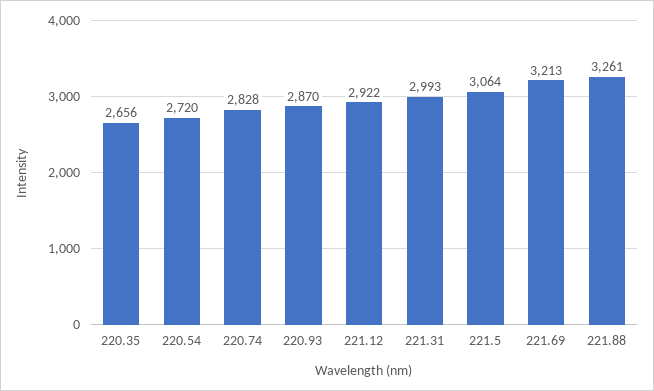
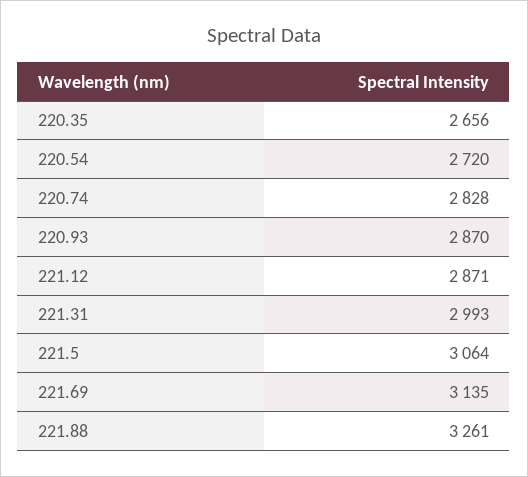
221.12: 2922 -> 2871
221.69: 3213 -> 3135

